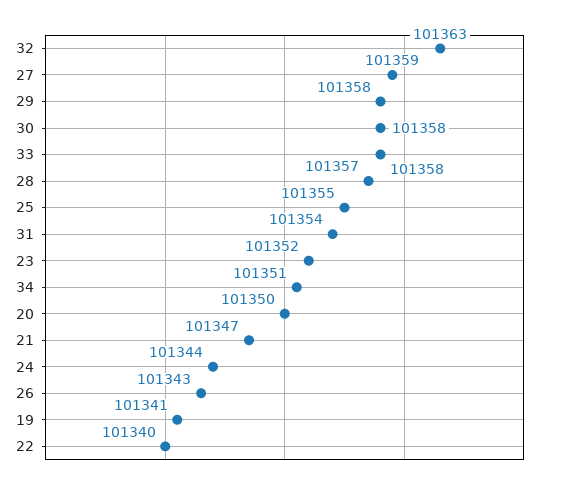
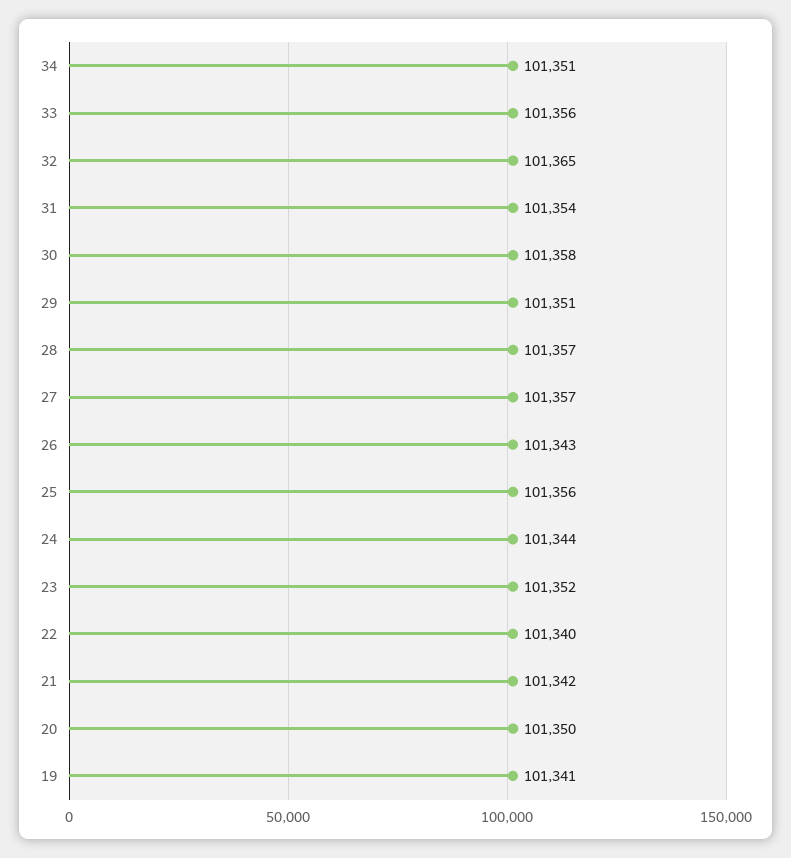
32: 101363 -> 101365
27: 101359 -> 101357
29: 101358 -> 101351
33: 101358 -> 101356
25: 101355 -> 101356
21: 101347 -> 101342

